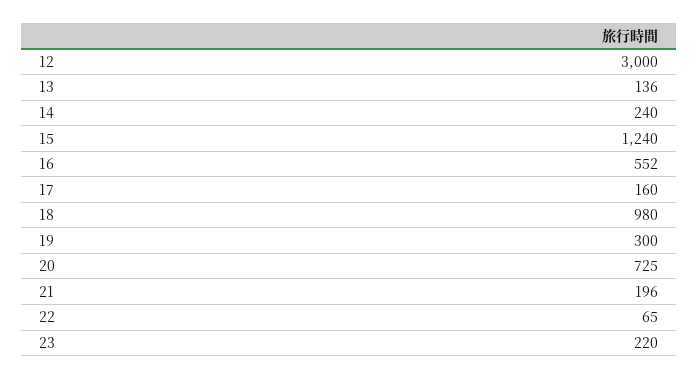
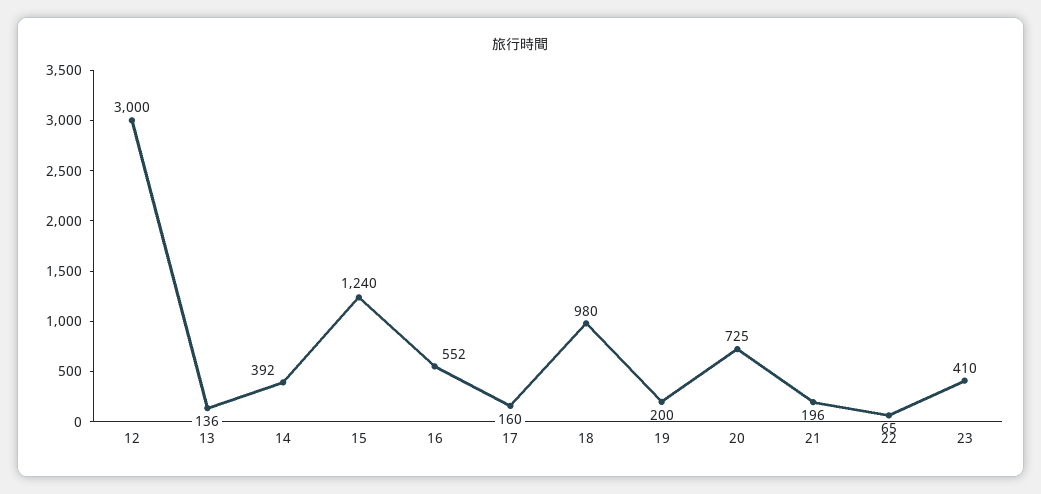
14: 240 -> 392
19: 300 -> 200
23: 220 -> 410

